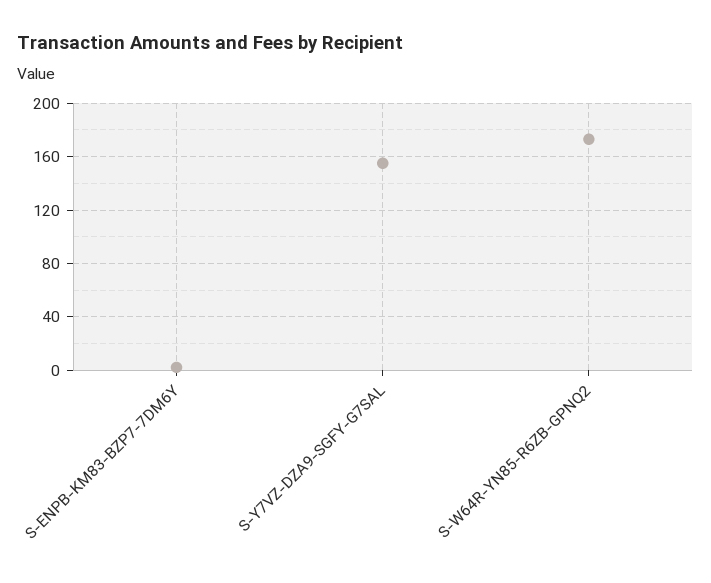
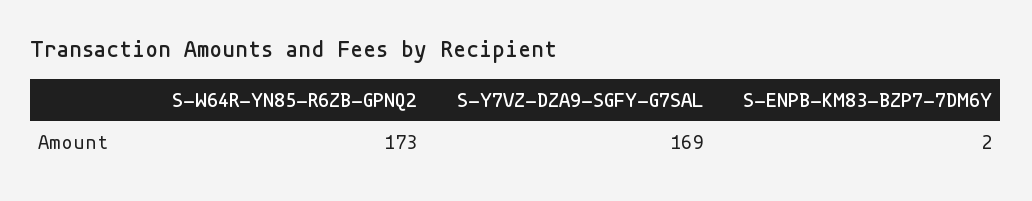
S-Y7VZ-DZA9-SGFY-G7SAL: 155 -> 169

